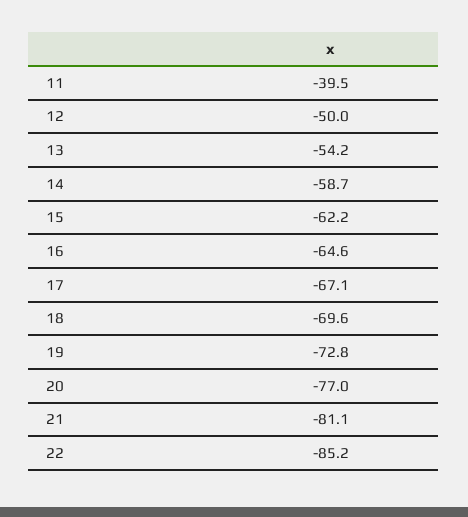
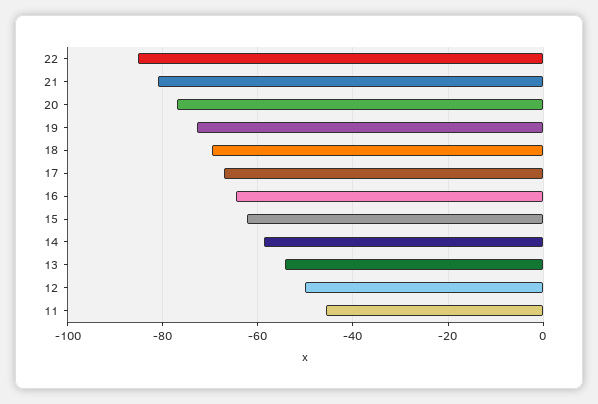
11: -39.5 -> -46

